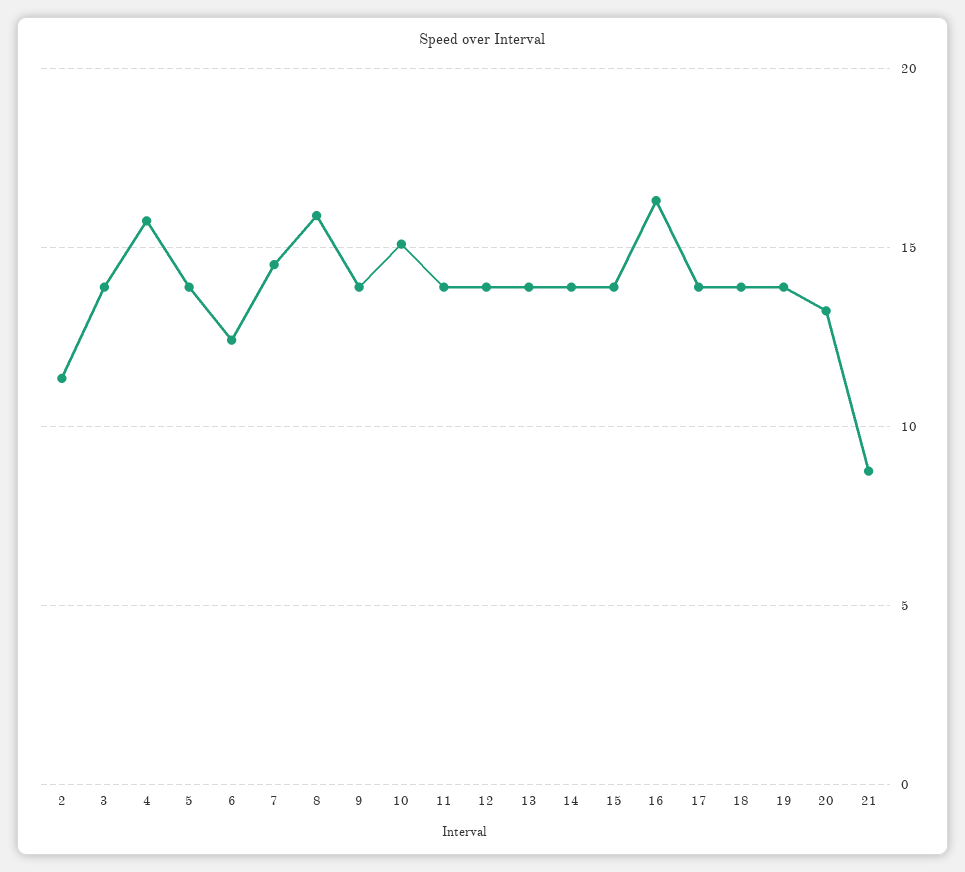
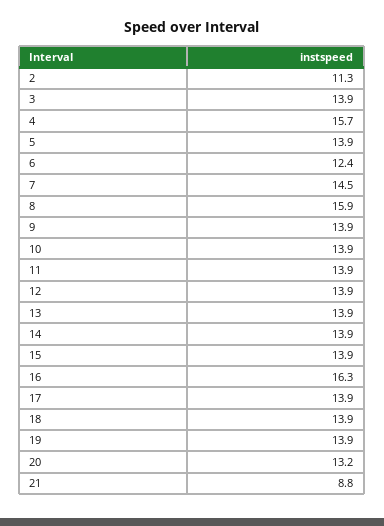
10: 15 -> 13.9

